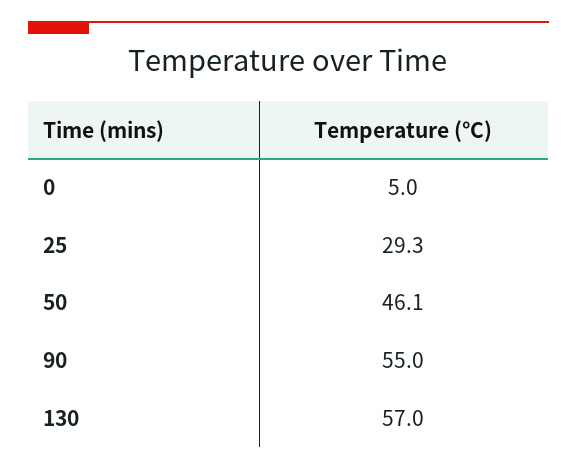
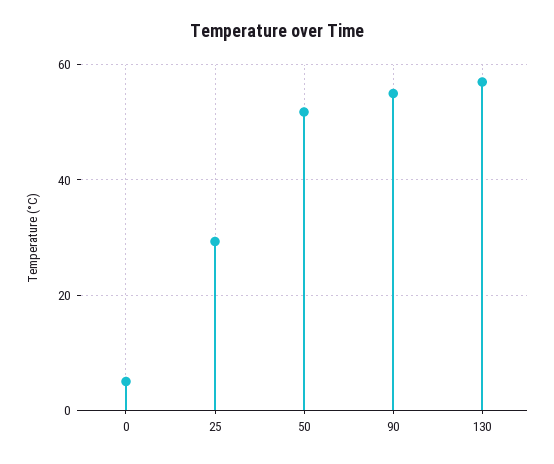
50: 46.1 -> 52

